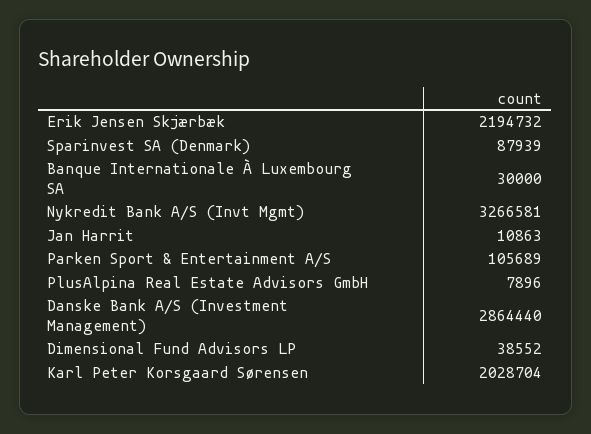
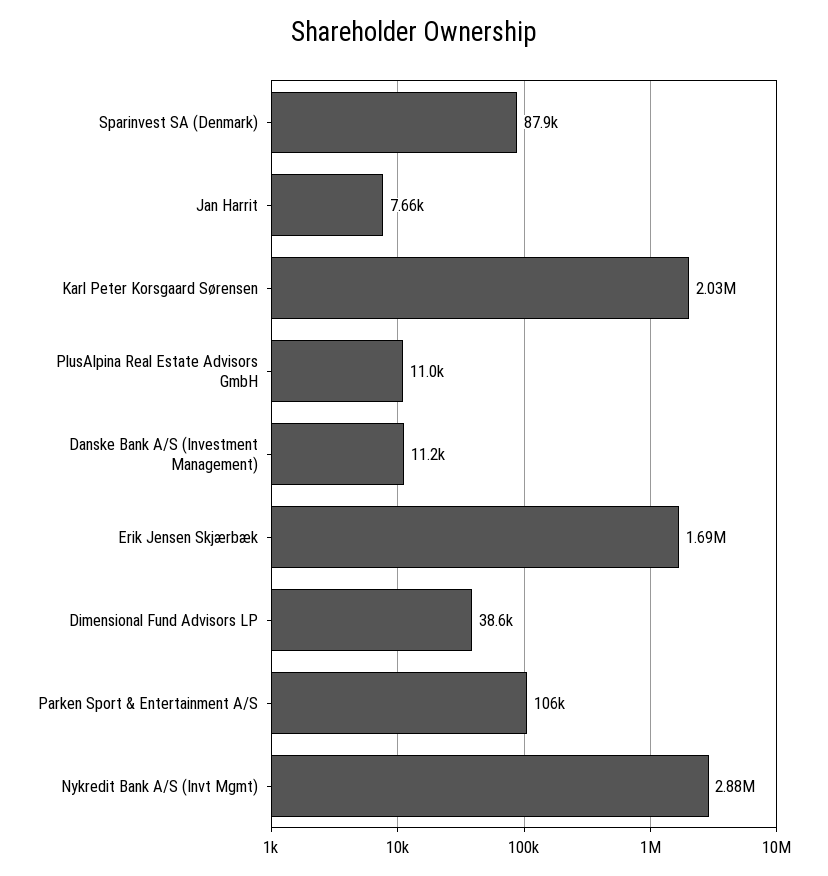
Erik Jensen Skjærbæk: 2194732 -> 1690000
Banque Internationale À Luxembourg SA: 30000 -> none
Nykredit Bank A/S (Invt Mgmt): 3266581 -> 2880000
Jan Harrit: 10863 -> 7660
PlusAlpina Real Estate Advisors GmbH: 7896 -> 11000
Danske Bank A/S (Investment Management): 2864440 -> 11200

